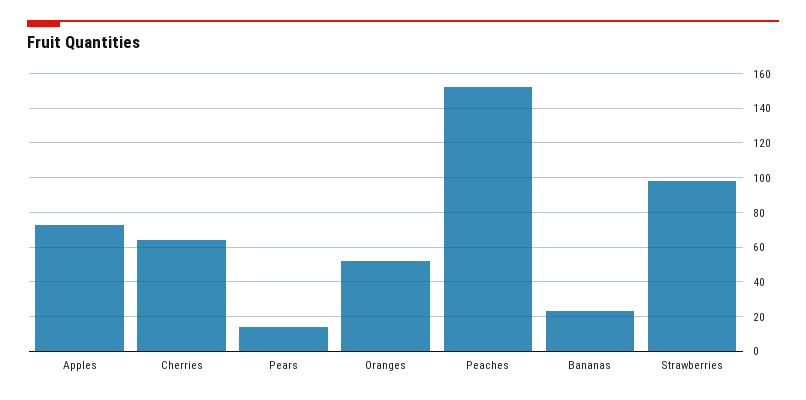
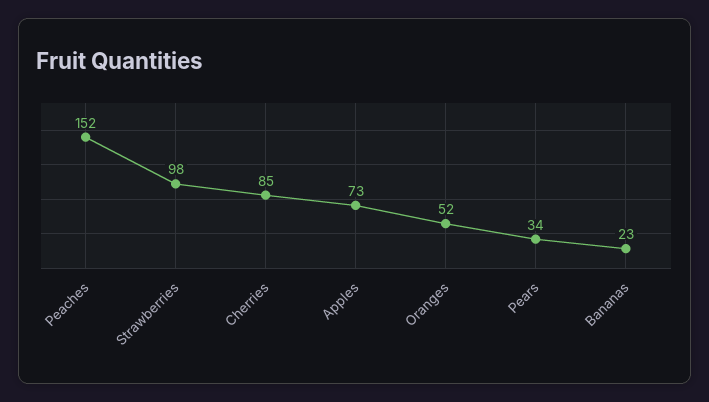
Cherries: 65 -> 85
Pears: 15 -> 34

